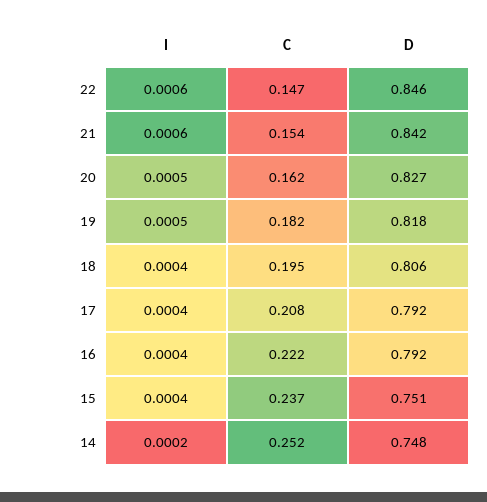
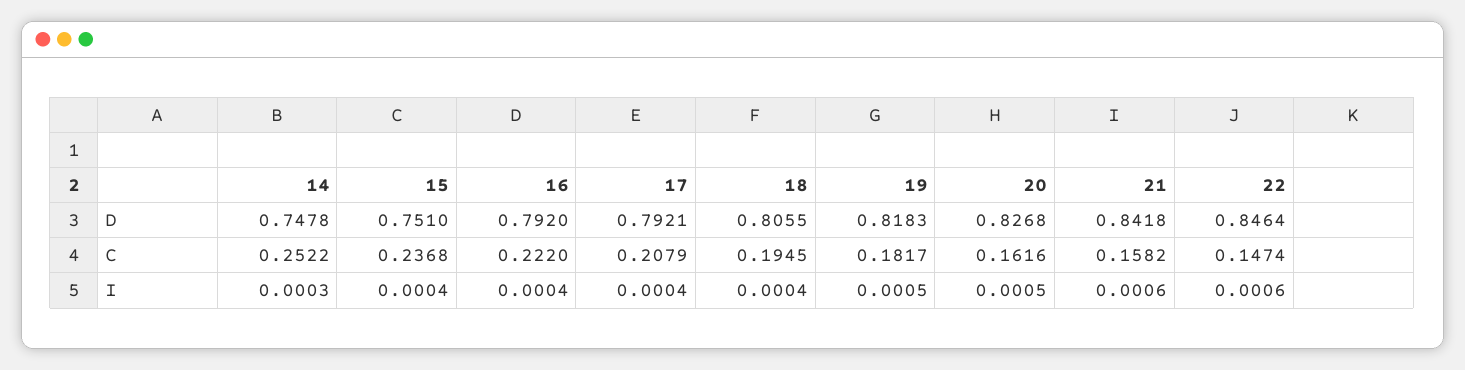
C, 21: 0.154 -> 0.1582
I, 14: 0.0002 -> 0.0003

